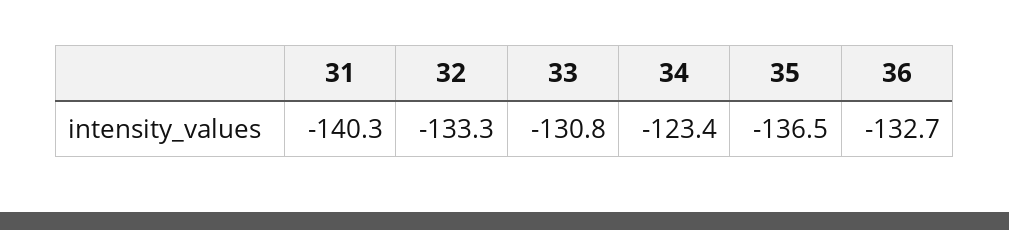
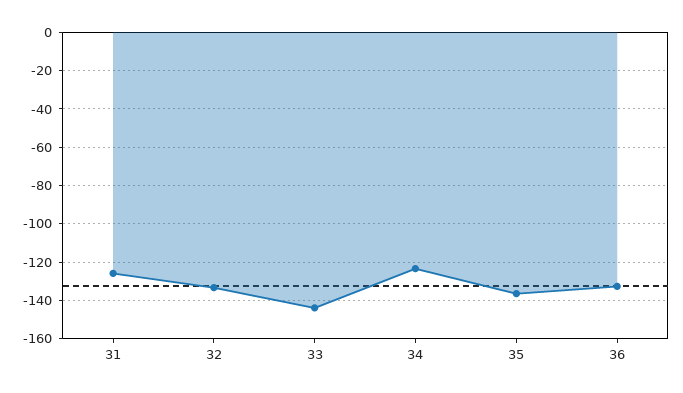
31: -140.3 -> -125
33: -130.8 -> -145

